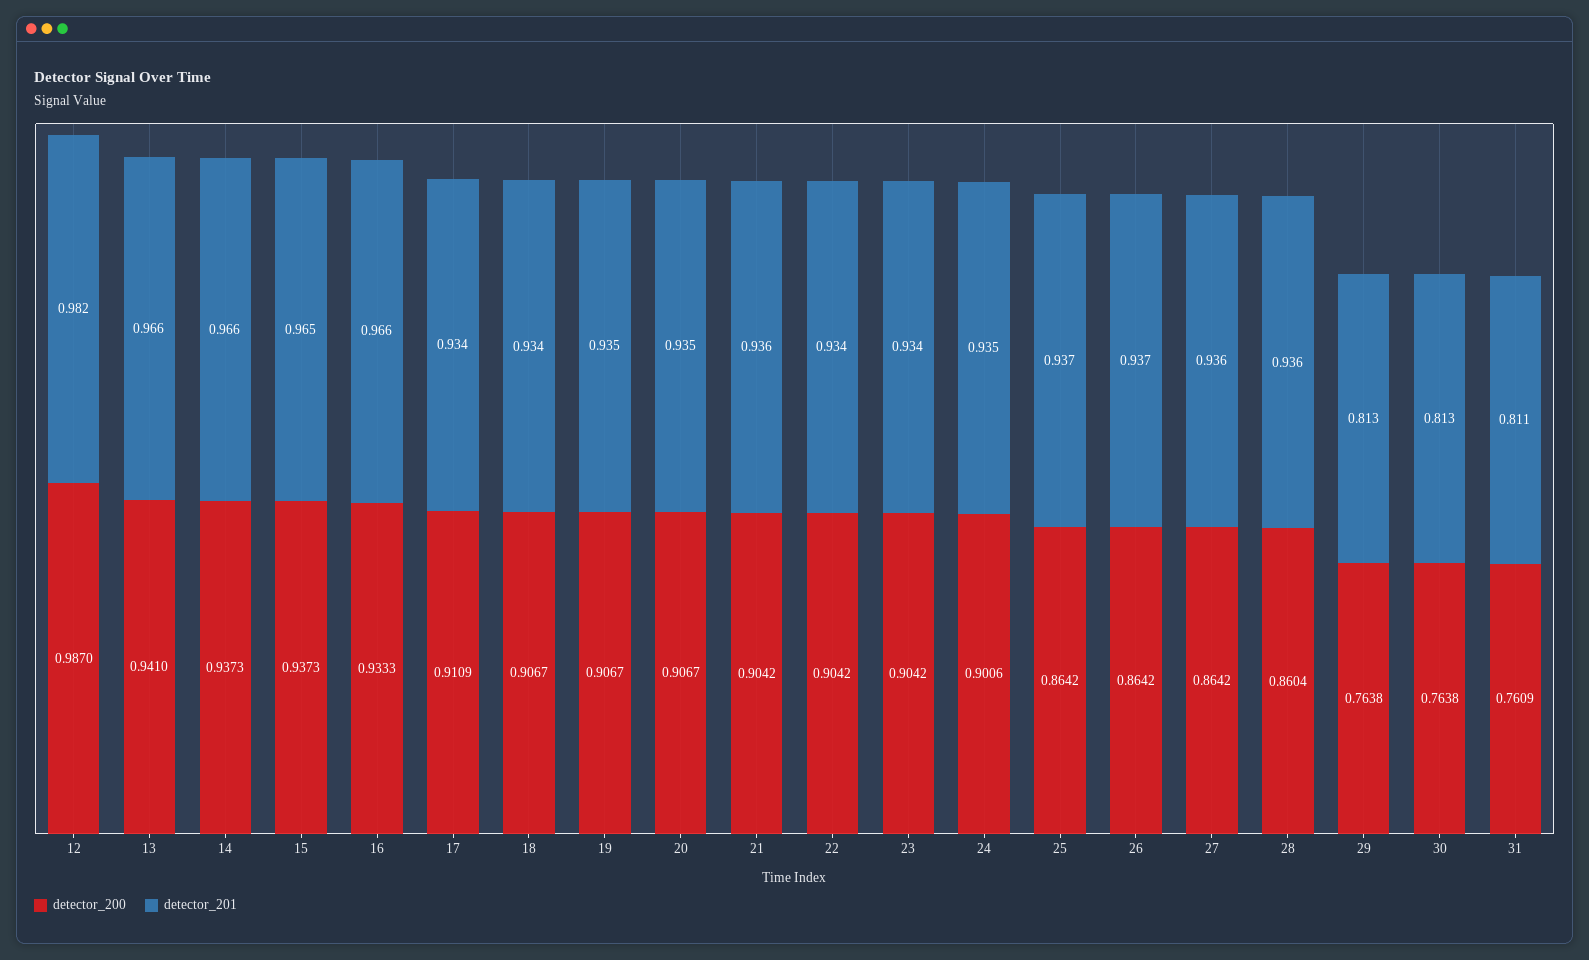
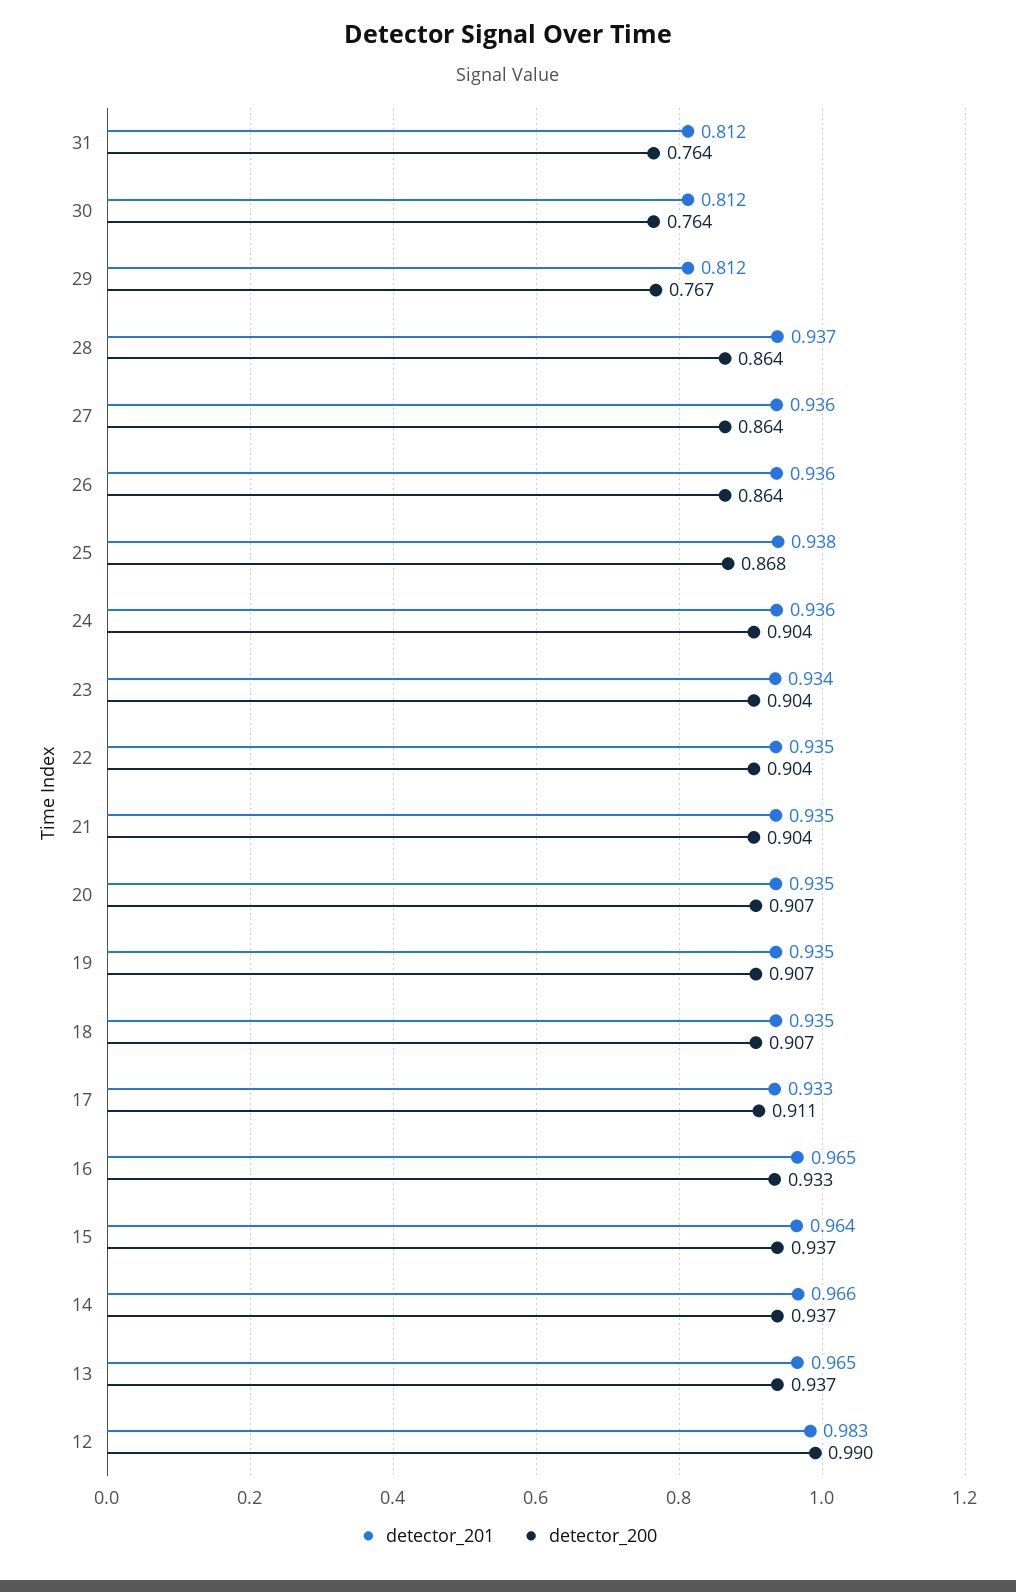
detector_200, 12: 0.987 -> 0.99
detector_201, 12: 0.982 -> 0.983
detector_200, 13: 0.941 -> 0.937
detector_201, 13: 0.966 -> 0.965
detector_201, 15: 0.965 -> 0.964
detector_201, 16: 0.966 -> 0.965
detector_201, 17: 0.934 -> 0.933
detector_201, 18: 0.934 -> 0.935
detector_201, 21: 0.936 -> 0.935
detector_201, 22: 0.934 -> 0.935
detector_200, 24: 0.9006 -> 0.904
detector_201, 24: 0.935 -> 0.936
detector_200, 25: 0.8642 -> 0.868
detector_201, 25: 0.937 -> 0.938
detector_201, 26: 0.937 -> 0.936
detector_200, 28: 0.8604 -> 0.864
detector_201, 28: 0.936 -> 0.937
detector_200, 29: 0.7638 -> 0.767
detector_201, 29: 0.813 -> 0.812
detector_201, 30: 0.813 -> 0.812
detector_200, 31: 0.7609 -> 0.764
detector_201, 31: 0.811 -> 0.812

